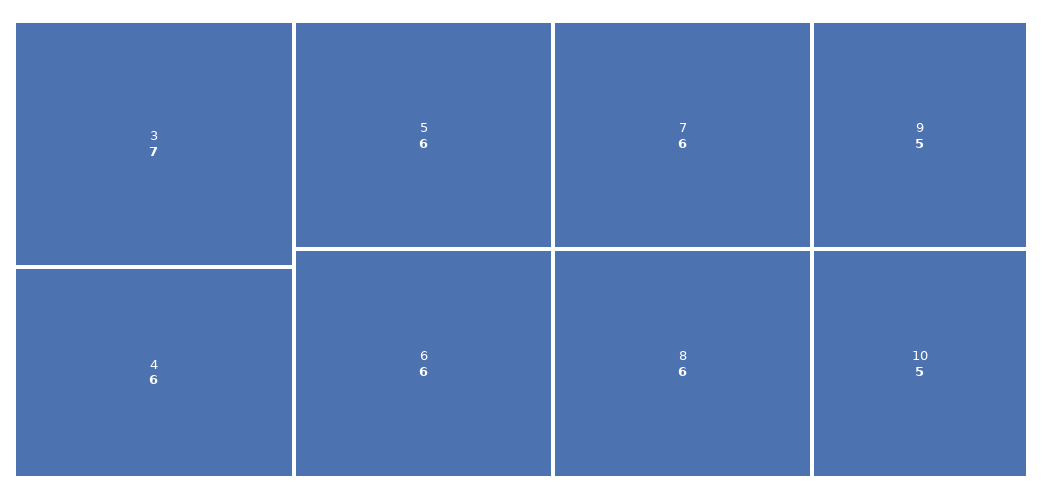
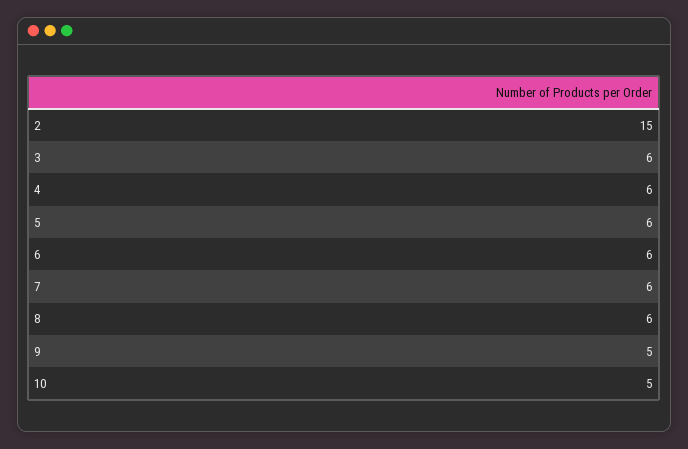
3: 7 -> 6
2: none -> 15

